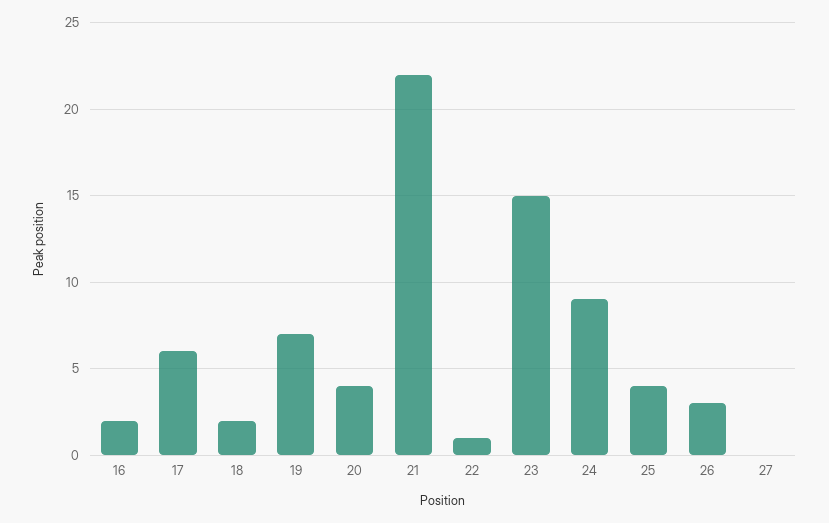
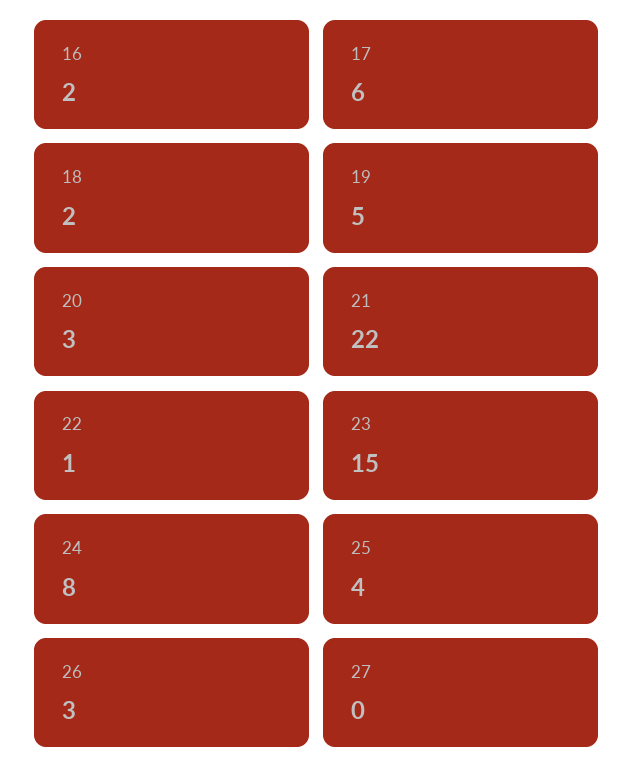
19: 7 -> 5
20: 4 -> 3
24: 9 -> 8

